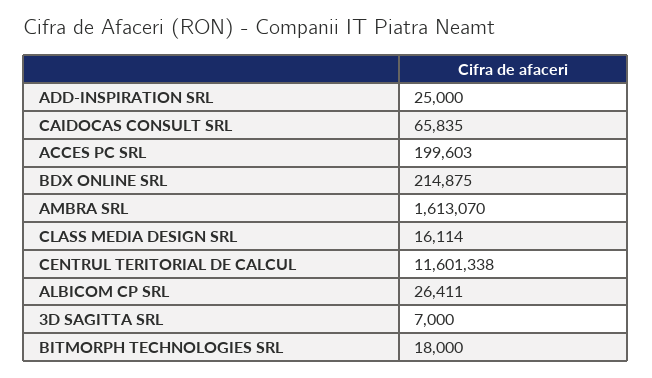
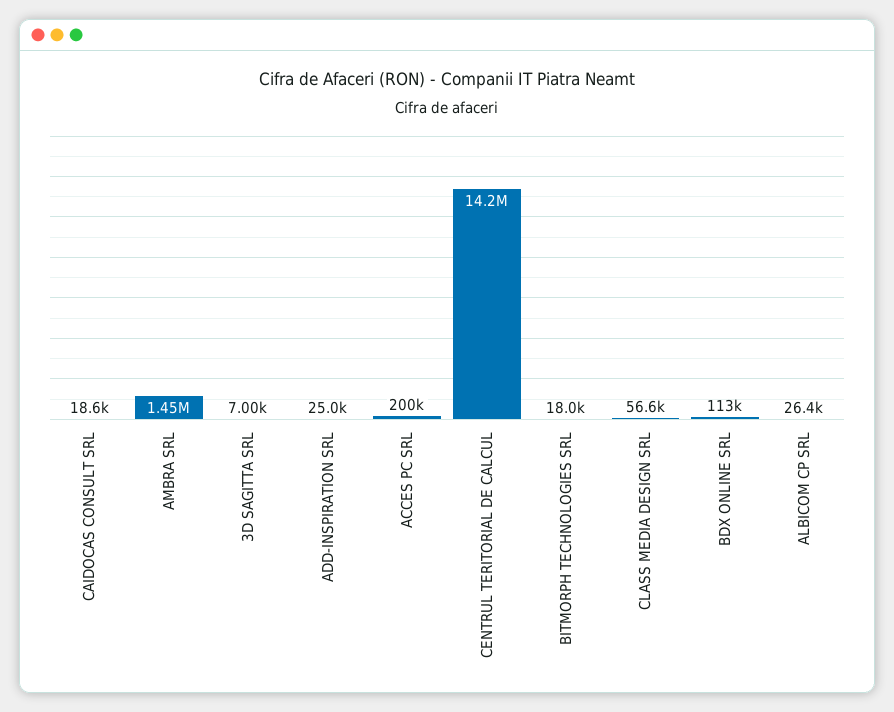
CAIDOCAS CONSULT SRL: 65835 -> 18600
BDX ONLINE SRL: 214875 -> 113000
AMBRA SRL: 1613070 -> 1450000
CLASS MEDIA DESIGN SRL: 16114 -> 56600
CENTRUL TERITORIAL DE CALCUL: 11601338 -> 14200000

